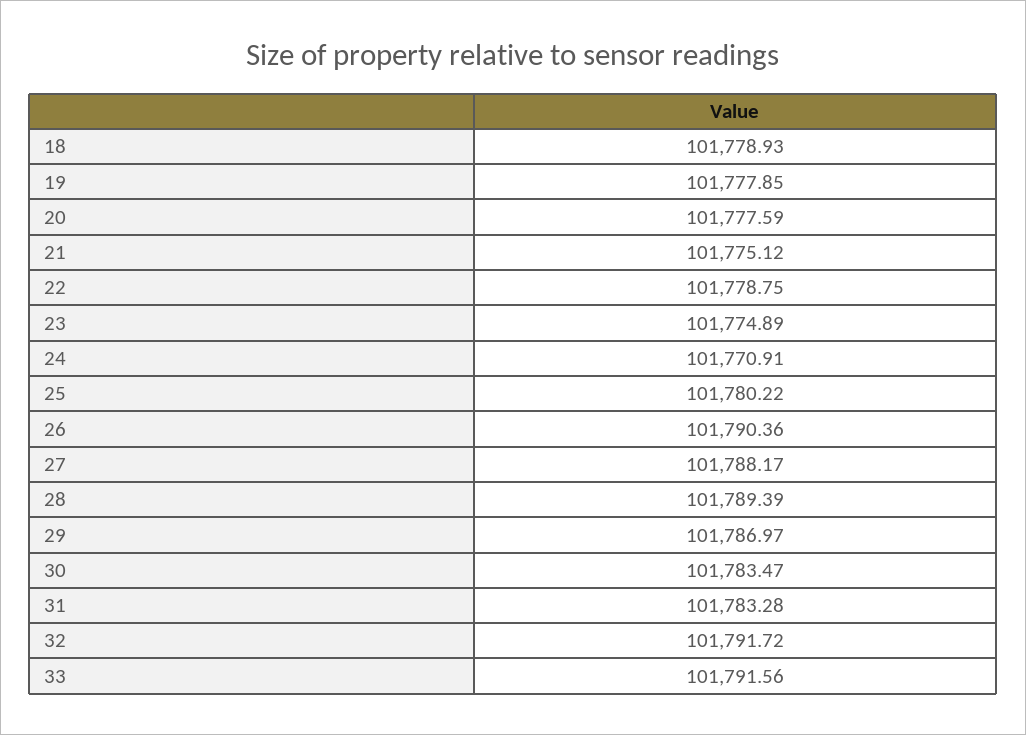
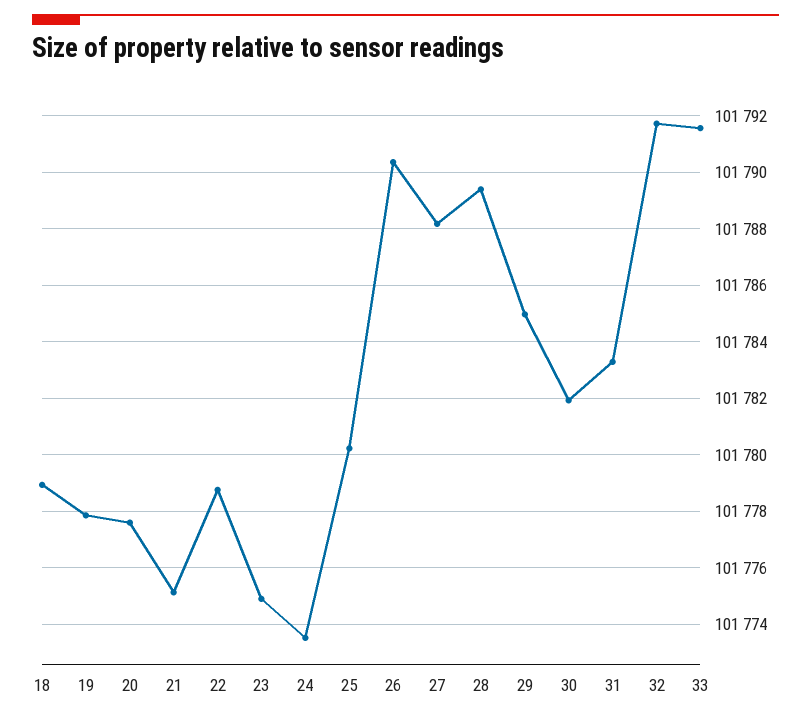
24: 101770.91 -> 101773.5
29: 101786.97 -> 101785
30: 101783.47 -> 101782

